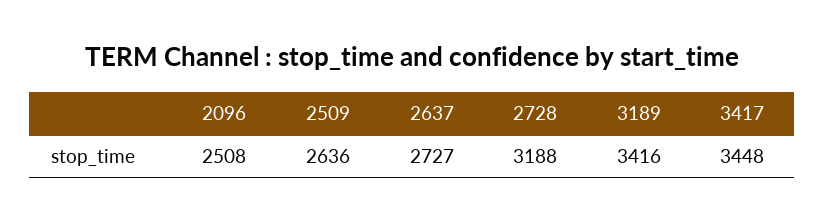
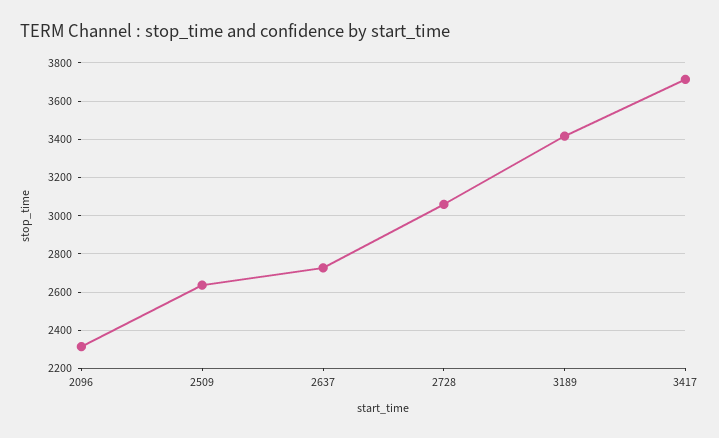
2096: 2508 -> 2300
2728: 3188 -> 3050
3417: 3448 -> 3700

